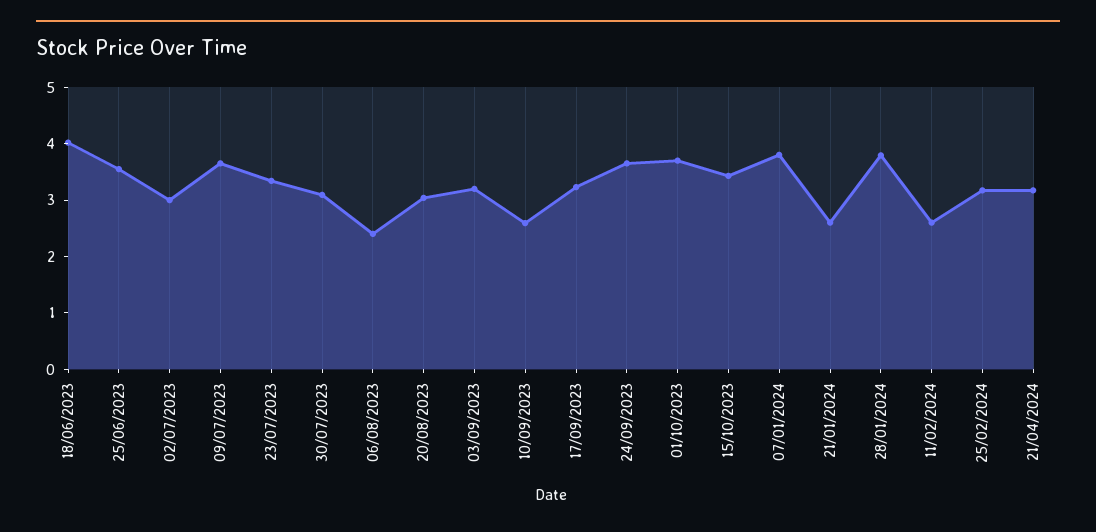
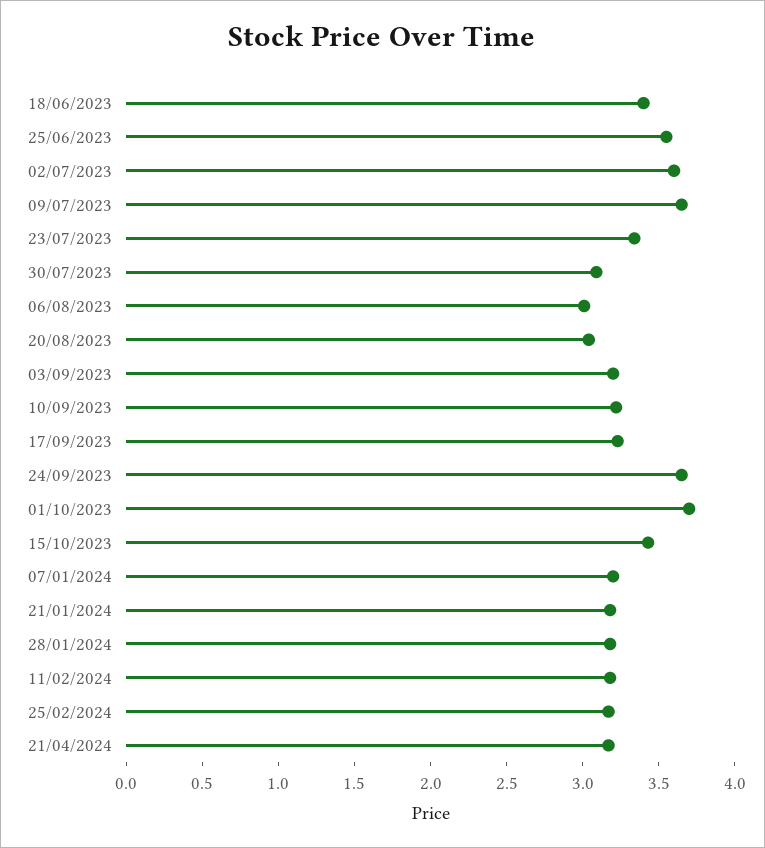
18/06/2023: 4 -> 3.4
02/07/2023: 3 -> 3.6
06/08/2023: 2.4 -> 3
10/09/2023: 2.6 -> 3.2
07/01/2024: 3.8 -> 3.2
21/01/2024: 2.6 -> 3.2
28/01/2024: 3.8 -> 3.2
11/02/2024: 2.6 -> 3.2

